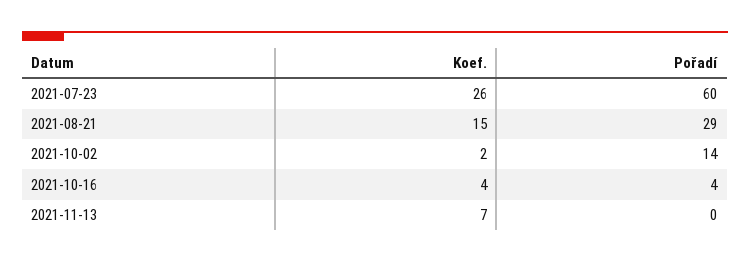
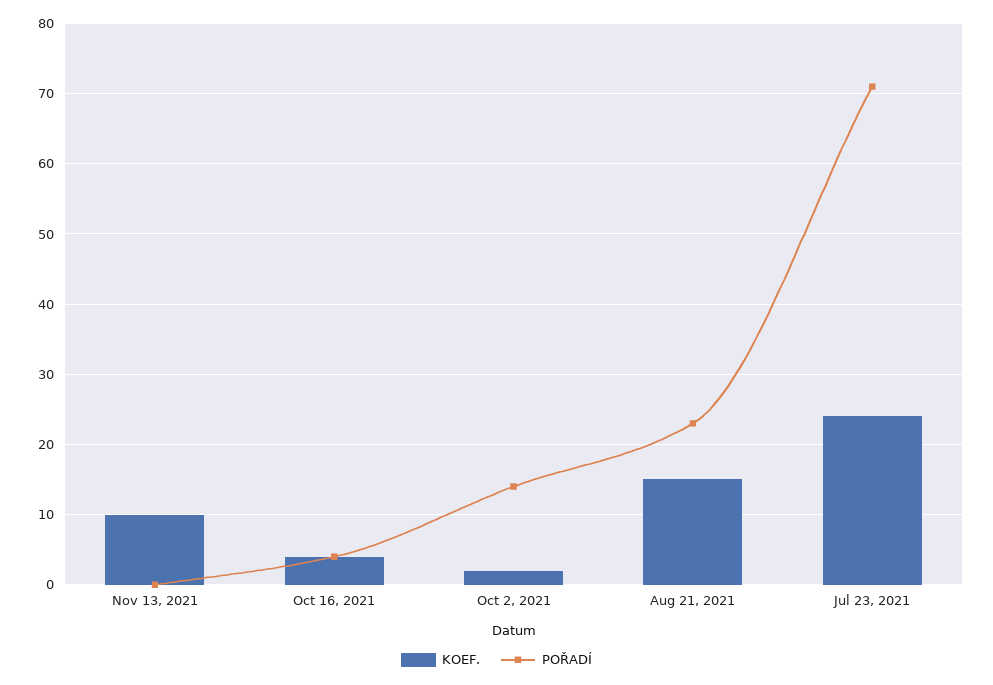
Koef., 2021-07-23: 26 -> 24
Pořadí, 2021-07-23: 60 -> 71
Pořadí, 2021-08-21: 29 -> 23
Koef., 2021-11-13: 7 -> 10

